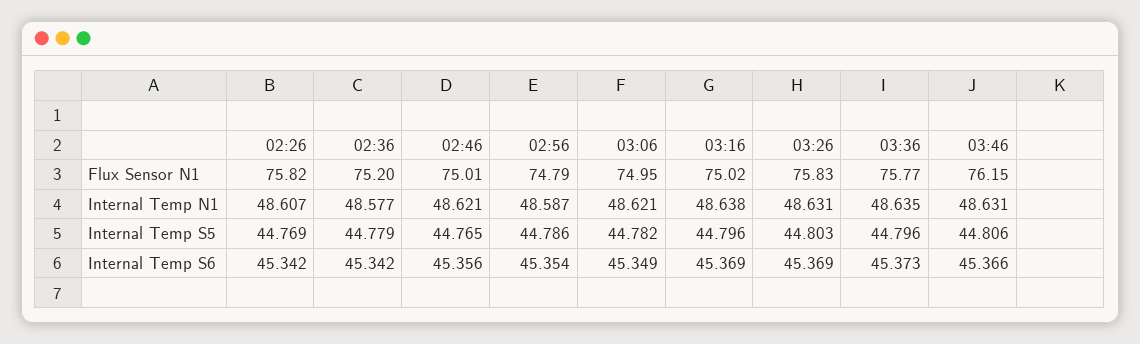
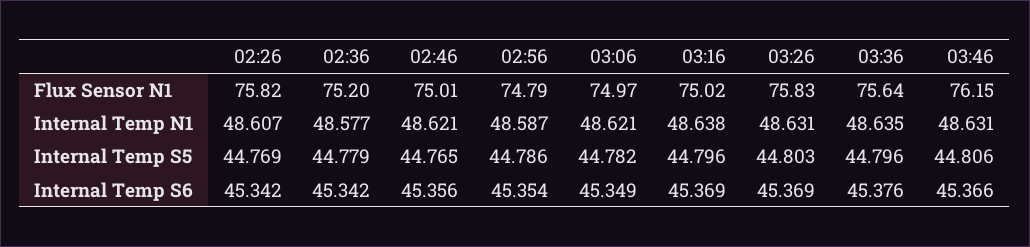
03:06, Flux Sensor N1: 74.95 -> 74.97
03:36, Flux Sensor N1: 75.77 -> 75.64
03:36, Internal Temp S6: 45.373 -> 45.376

